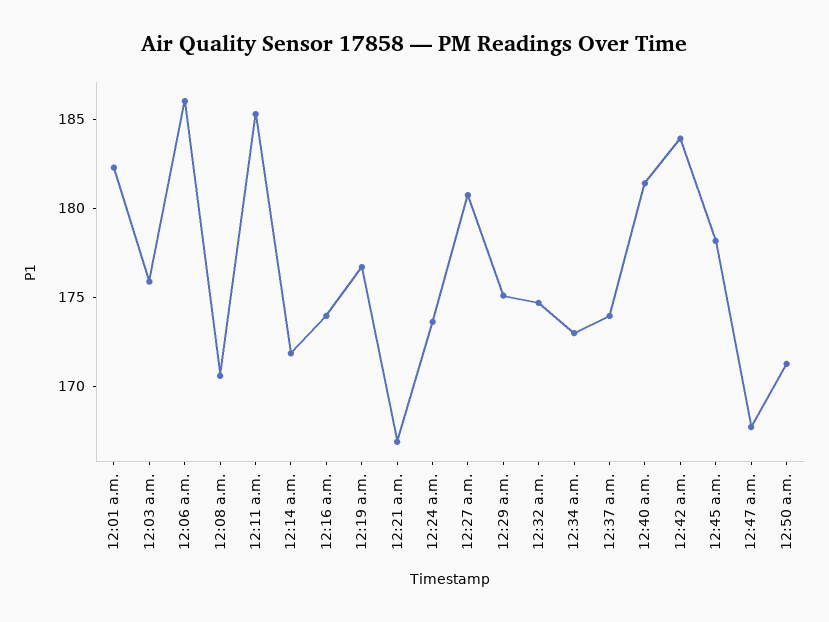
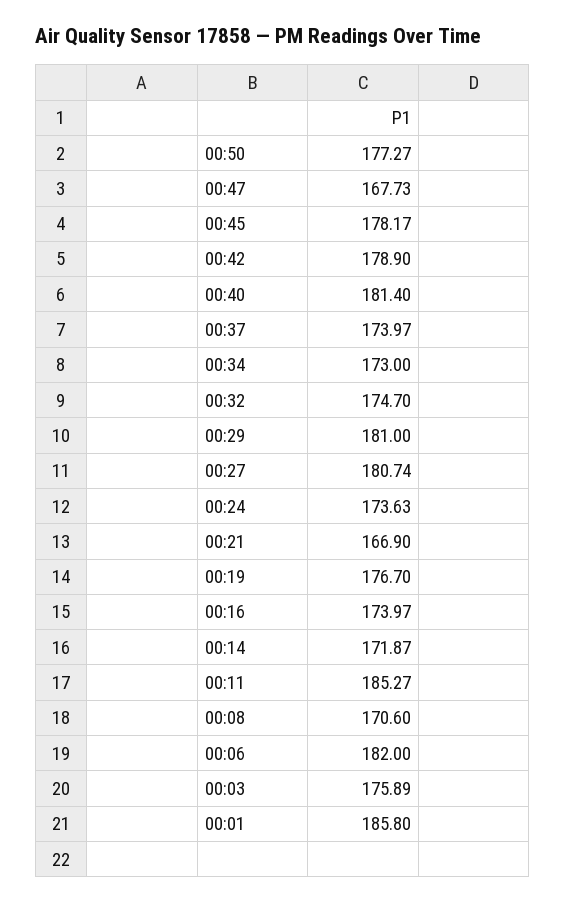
12:01 a.m.: 182 -> 185.8
12:06 a.m.: 186 -> 182
12:29 a.m.: 175 -> 181
12:42 a.m.: 184 -> 178.9
12:50 a.m.: 171 -> 177.27

